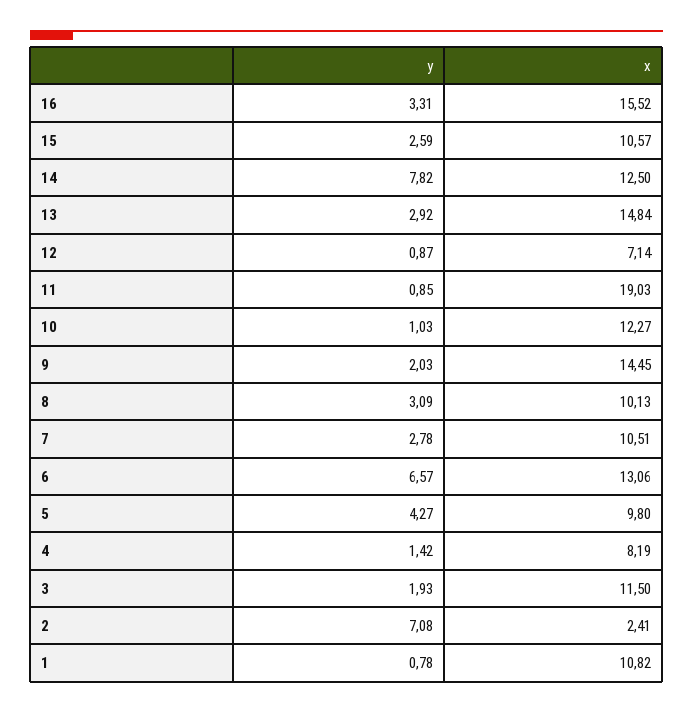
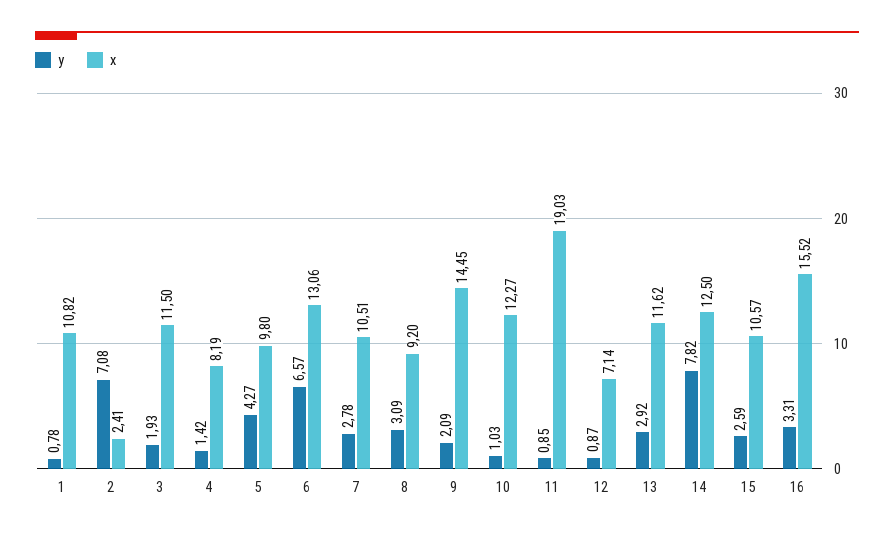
x, 13: 14.84 -> 11.62
y, 9: 2.03 -> 2.09
x, 8: 10.13 -> 9.2

